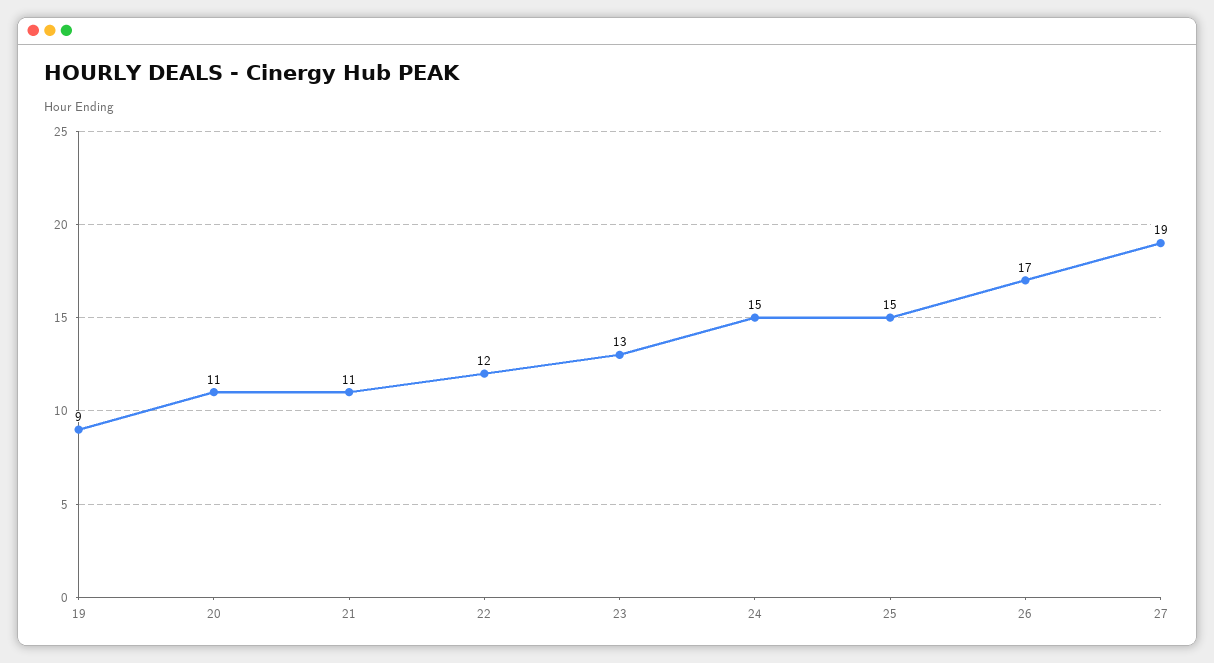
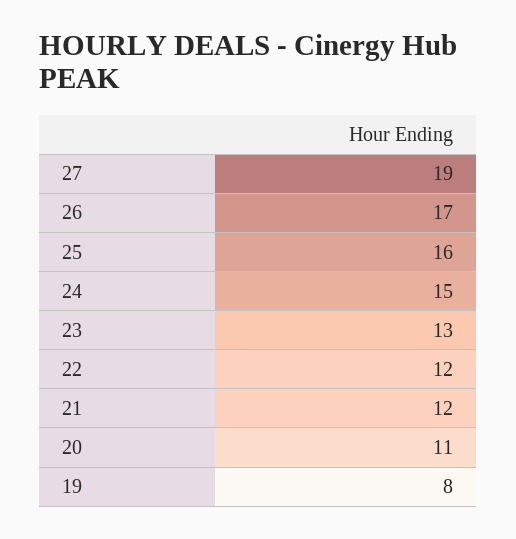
19: 9 -> 8
21: 11 -> 12
25: 15 -> 16

